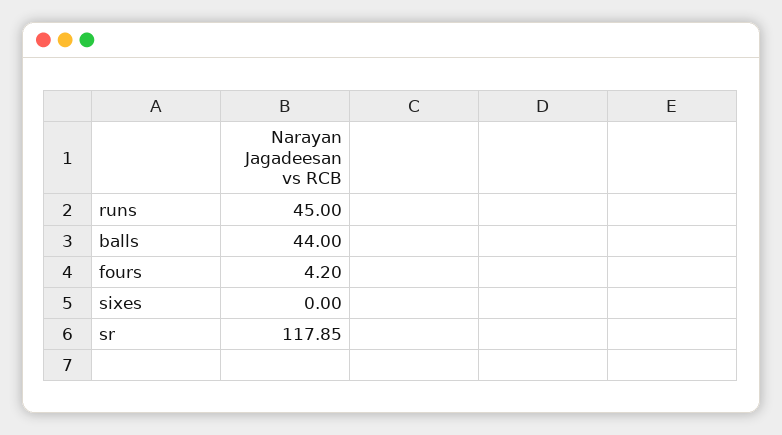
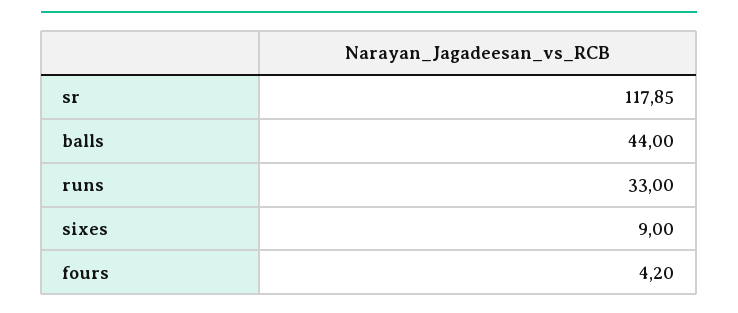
runs: 45 -> 33
sixes: 0 -> 9

